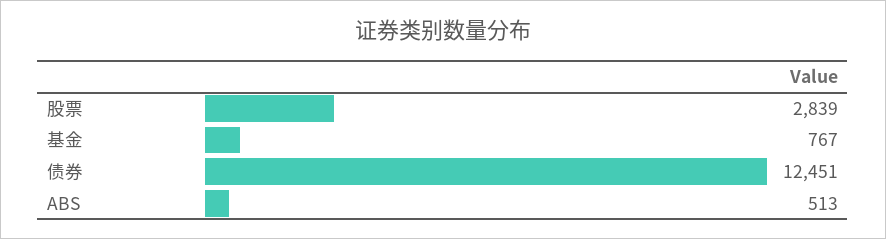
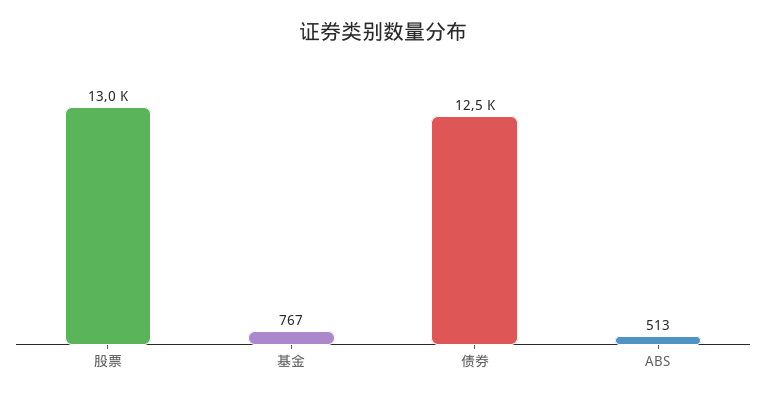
股票: 2839 -> 13000

